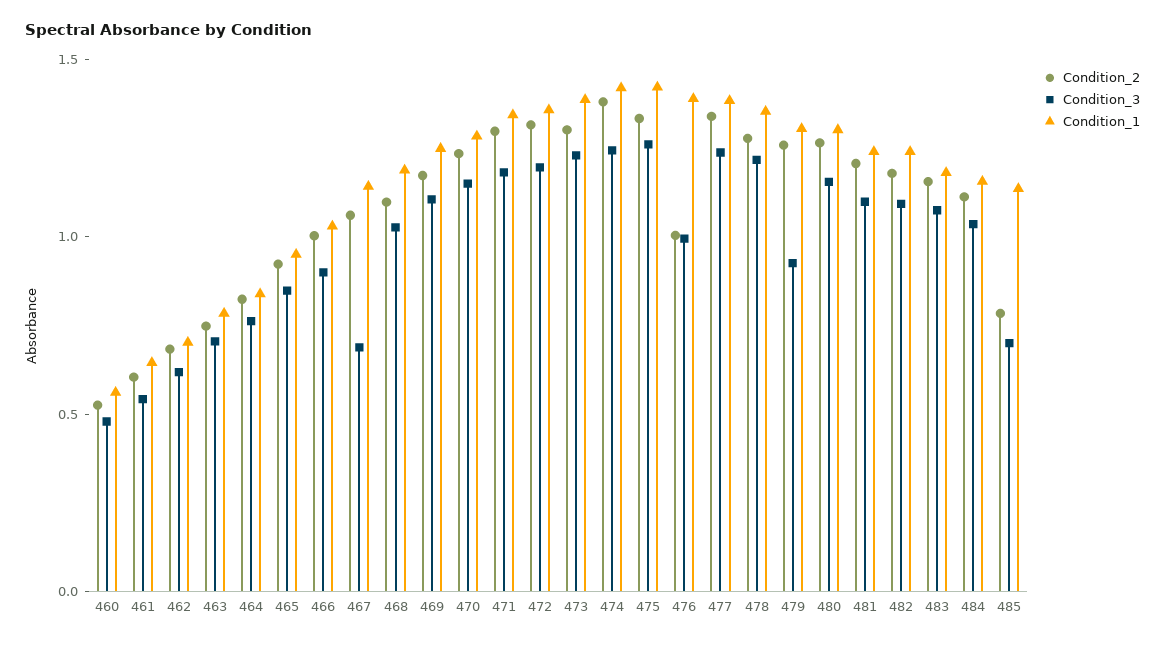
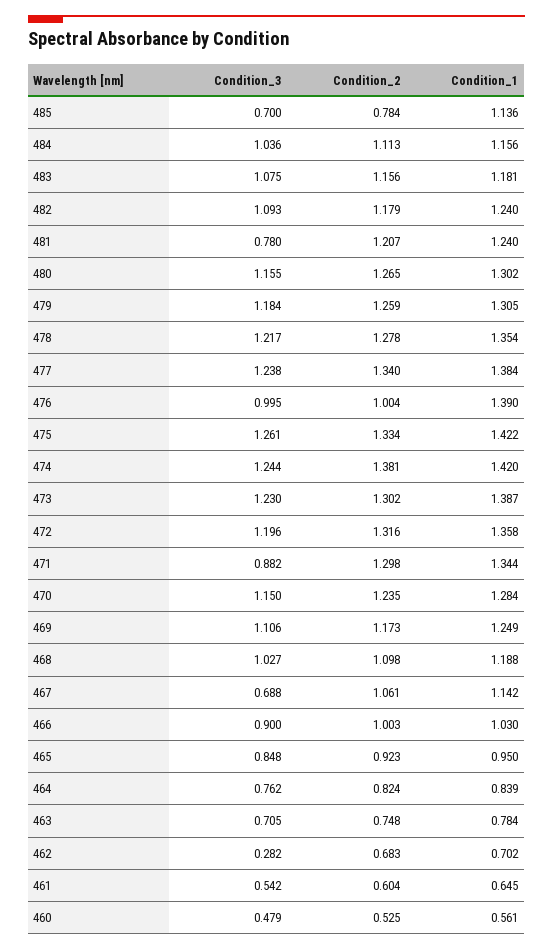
Condition_3, 462: 0.6 -> 0.282
Condition_3, 471: 1.2 -> 0.882
Condition_3, 479: 0.9 -> 1.184
Condition_3, 481: 1.1 -> 0.78

